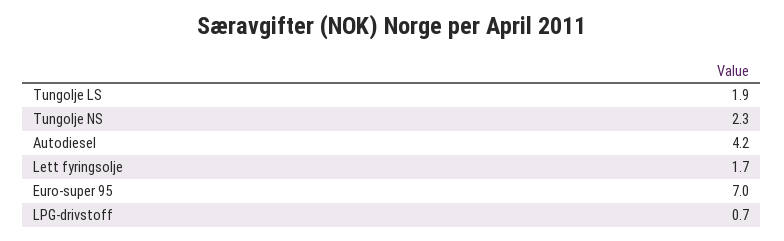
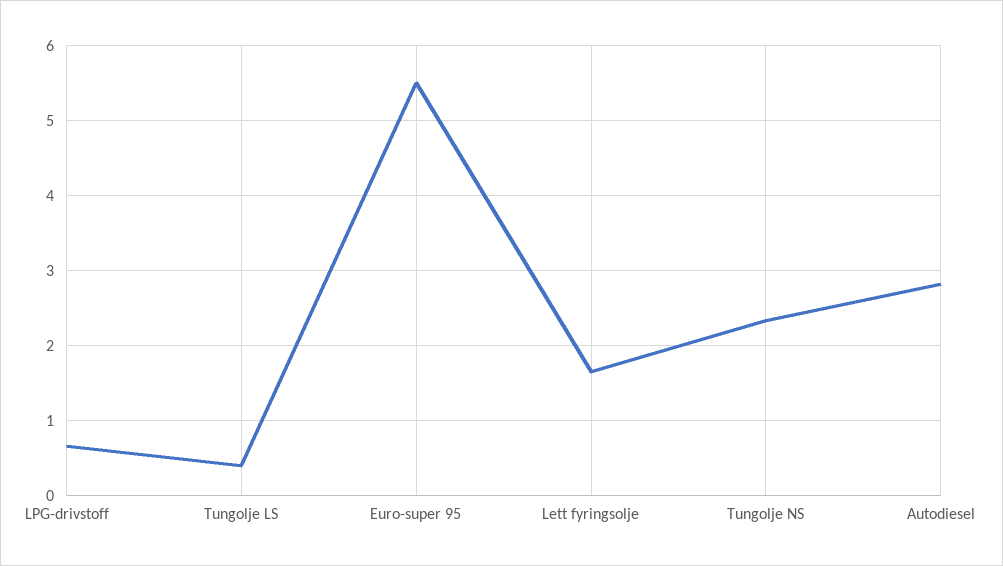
Tungolje LS: 1.9 -> 0.4
Autodiesel: 4.2 -> 2.8
Euro-super 95: 7 -> 5.5

